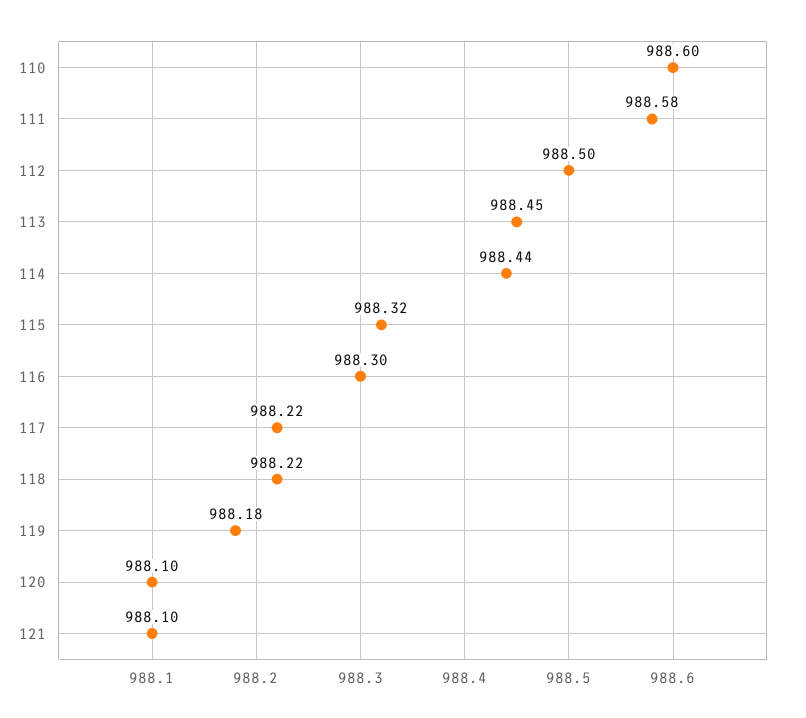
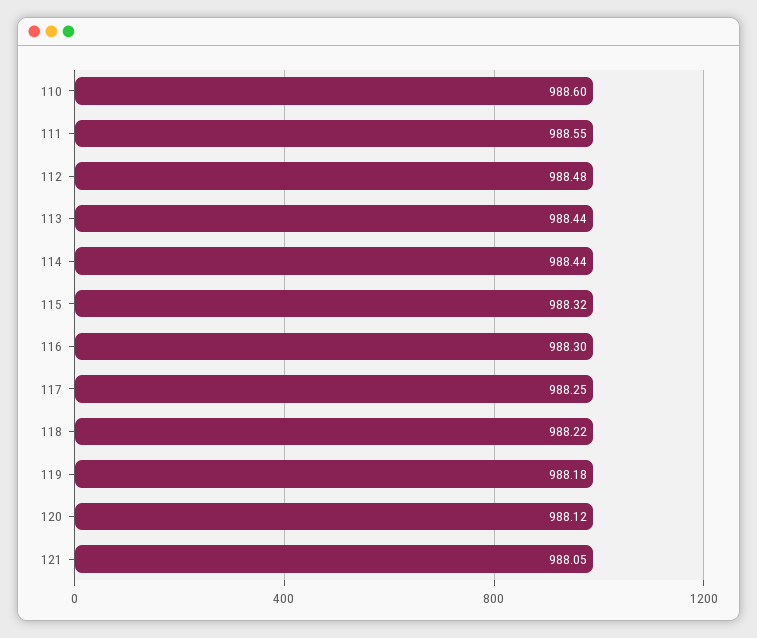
111: 988.58 -> 988.55
112: 988.5 -> 988.48
113: 988.45 -> 988.44
117: 988.22 -> 988.25
120: 988.1 -> 988.12
121: 988.1 -> 988.05

